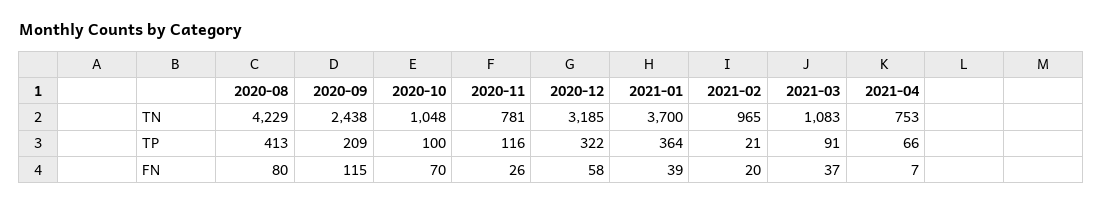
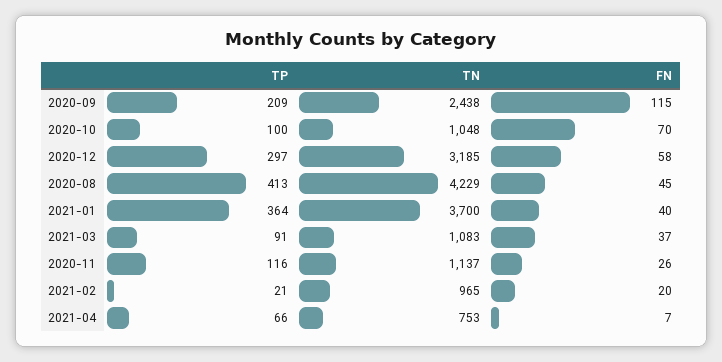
2020-11, TN: 781 -> 1137
2020-12, TP: 322 -> 297
2020-08, FN: 80 -> 45
2021-01, FN: 39 -> 40

